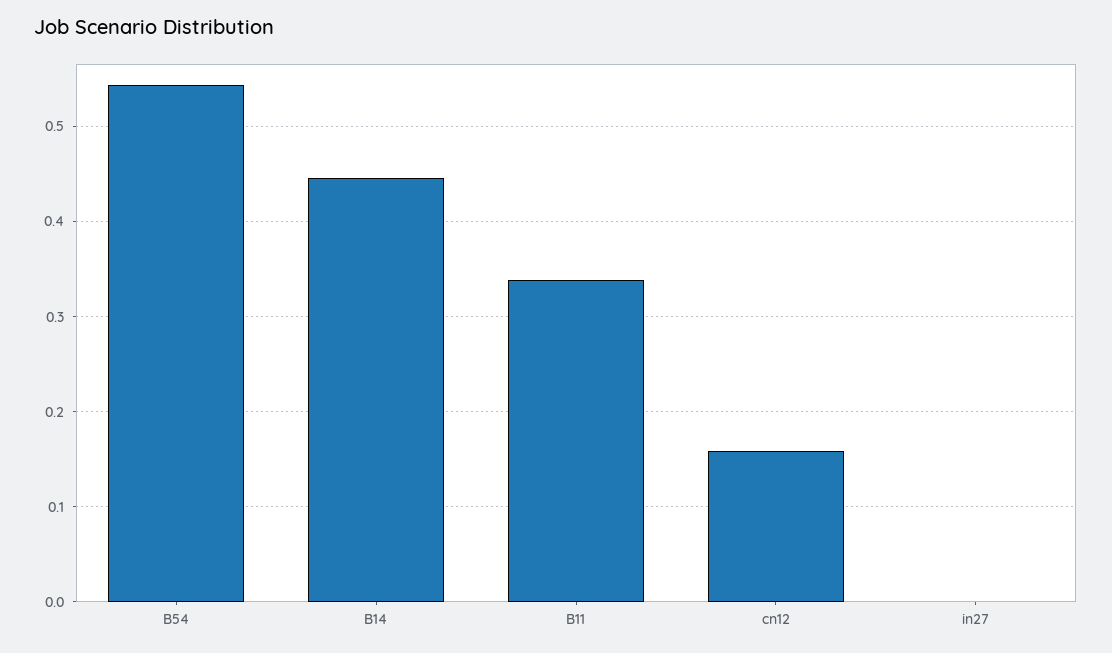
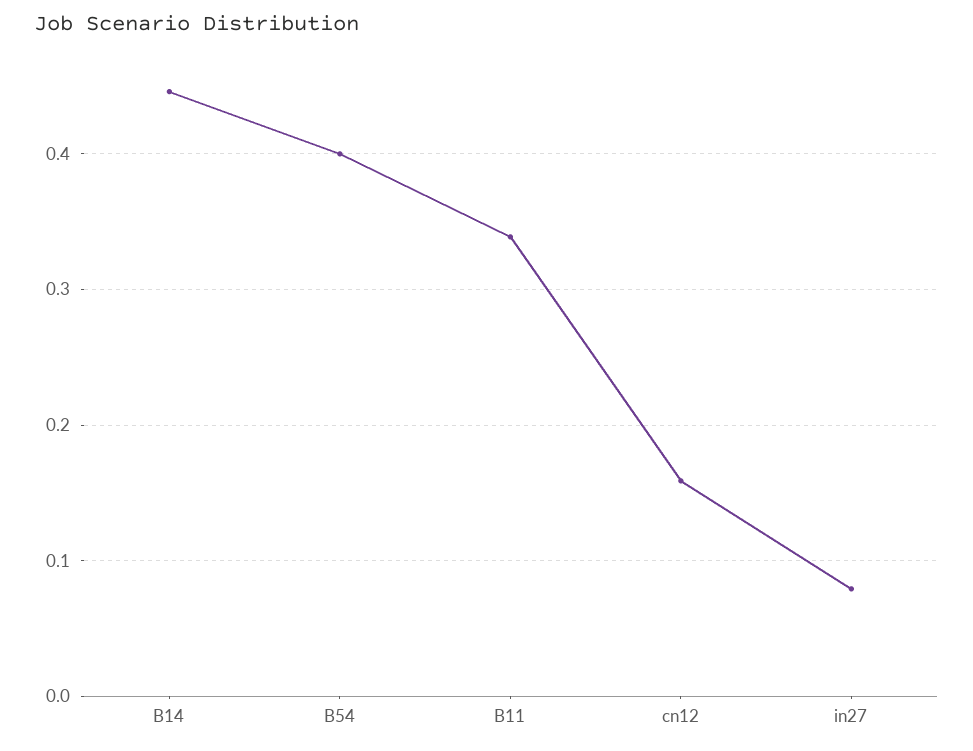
B54: 0.54 -> 0.4
in27: 0 -> 0.08

